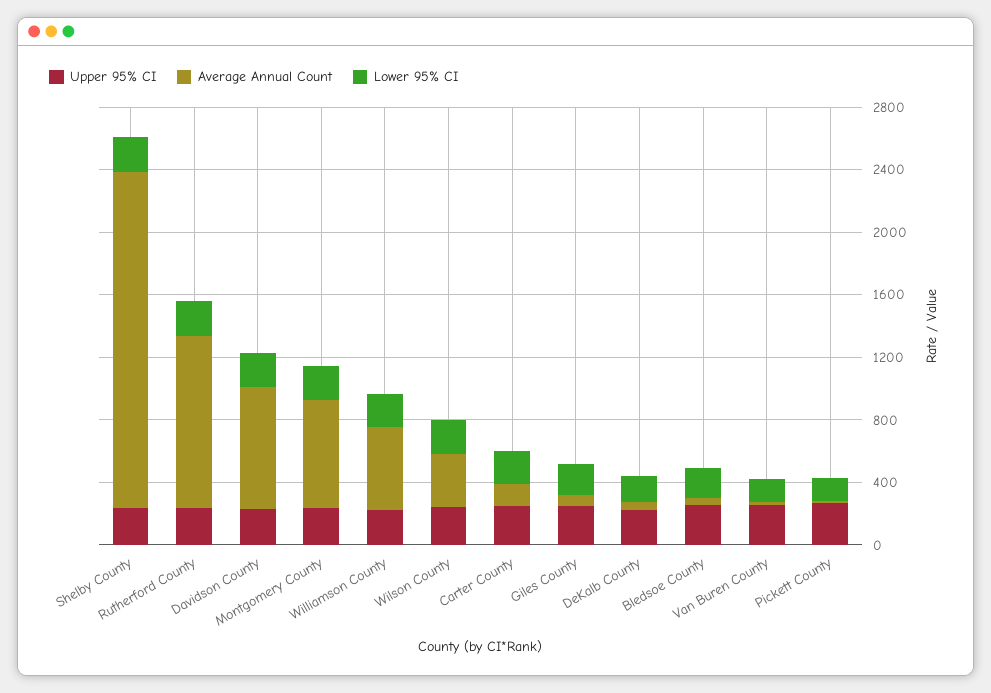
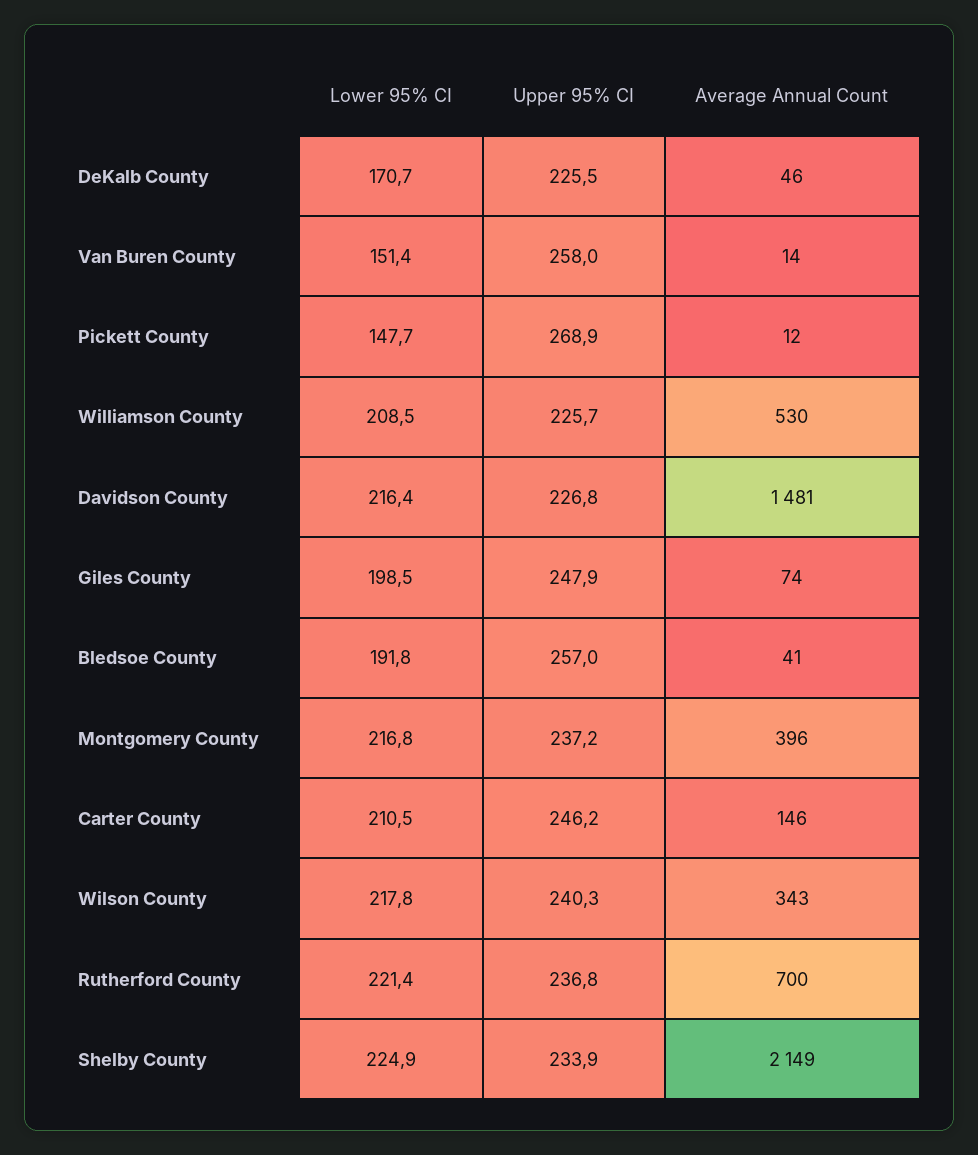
Average Annual Count, Rutherford County: 1100 -> 700
Average Annual Count, Davidson County: 800 -> 1481
Average Annual Count, Montgomery County: 700 -> 396

